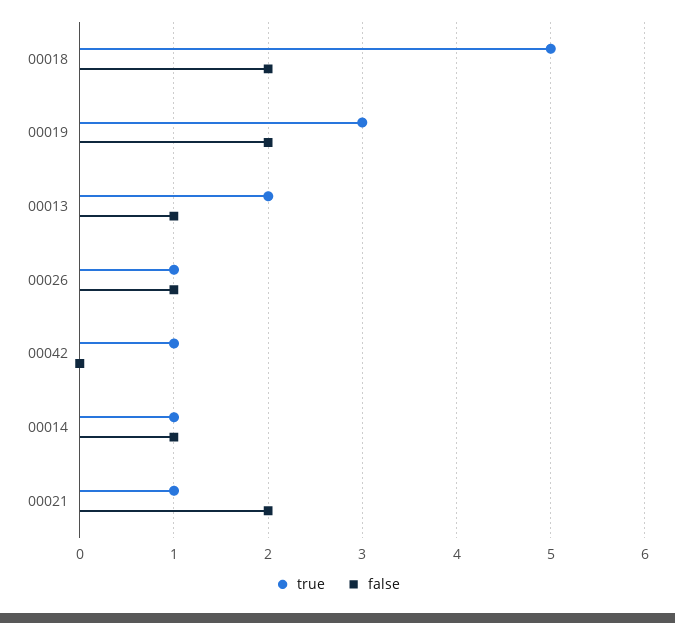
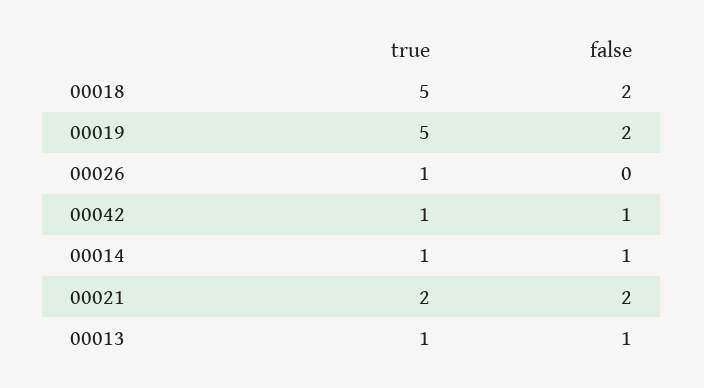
true, 00019: 3 -> 5
true, 00013: 2 -> 1
false, 00026: 1 -> 0
false, 00042: 0 -> 1
true, 00021: 1 -> 2

